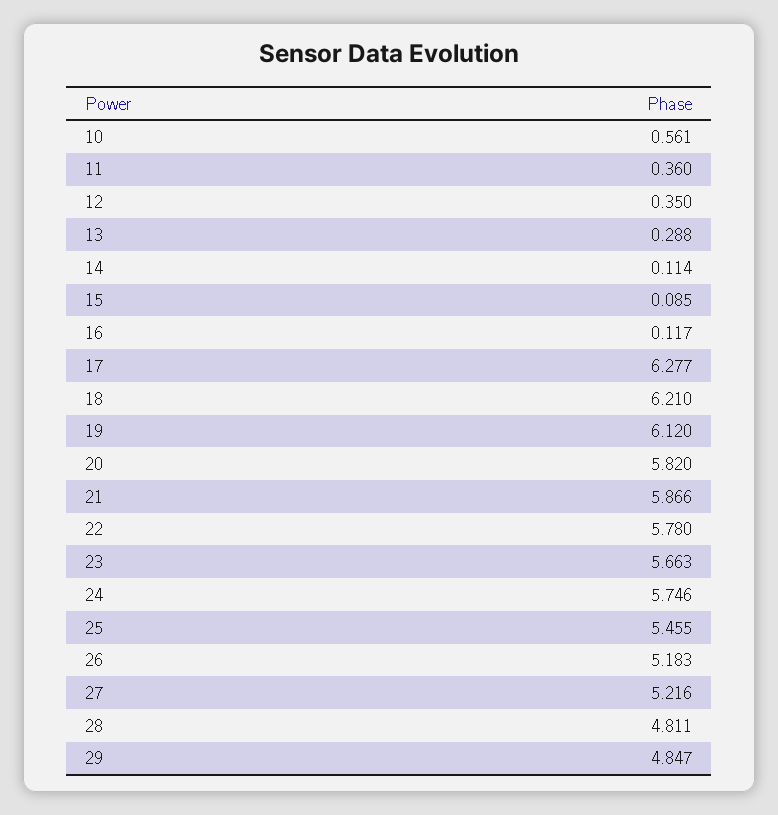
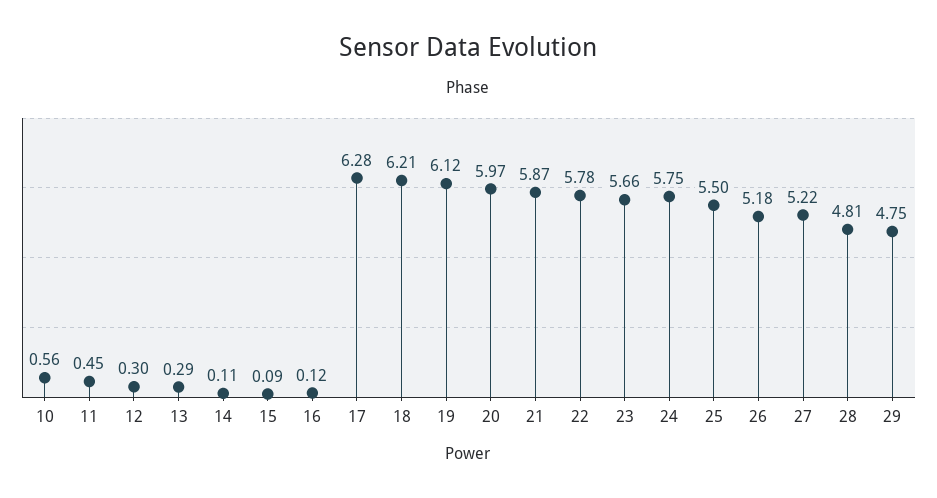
11: 0.36 -> 0.45
12: 0.35 -> 0.3
20: 5.82 -> 5.97
25: 5.455 -> 5.5
29: 4.847 -> 4.75

